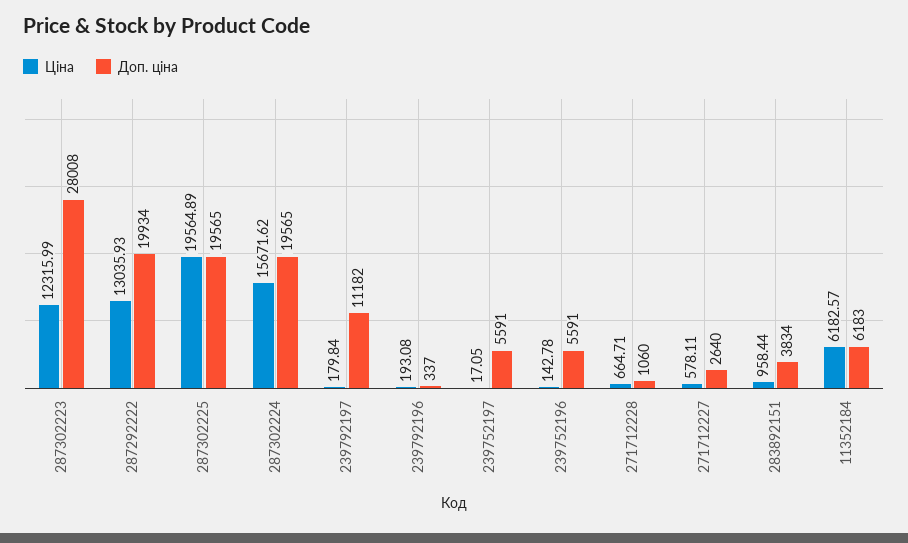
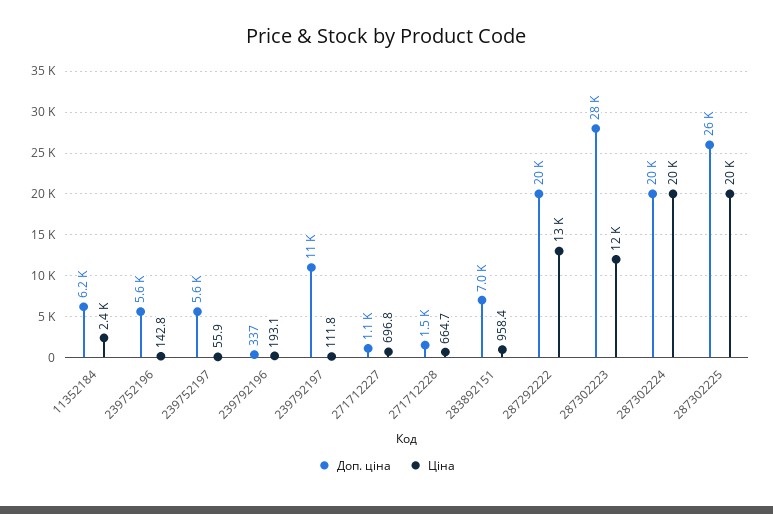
Доп. ціна, 287302225: 19565 -> 26000
Ціна, 287302224: 15671.62 -> 20000
Ціна, 239792197: 179.84 -> 111.8
Ціна, 239752197: 17.05 -> 55.9
Доп. ціна, 271712228: 1060 -> 1500
Ціна, 271712227: 578.11 -> 696.8
Доп. ціна, 271712227: 2640 -> 1100
Доп. ціна, 283892151: 3834 -> 7000
Ціна, 11352184: 6182.57 -> 2400

